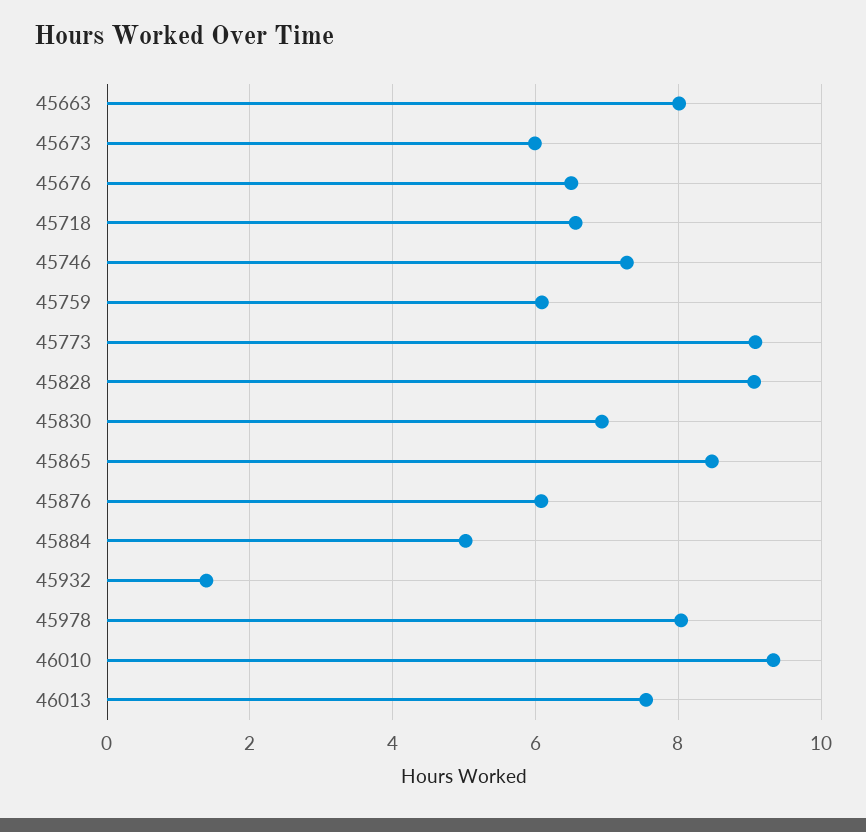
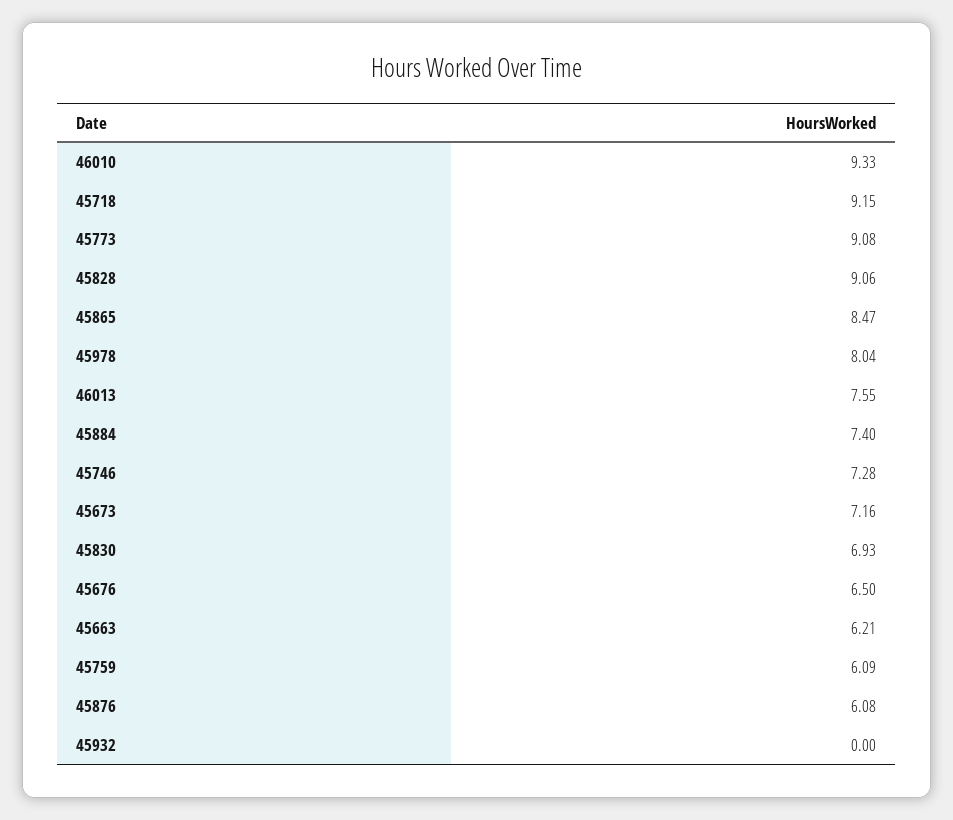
45663: 8 -> 6.21
45673: 6 -> 7.16
45718: 6.6 -> 9.15
45884: 5 -> 7.4
45932: 1.4 -> 0

